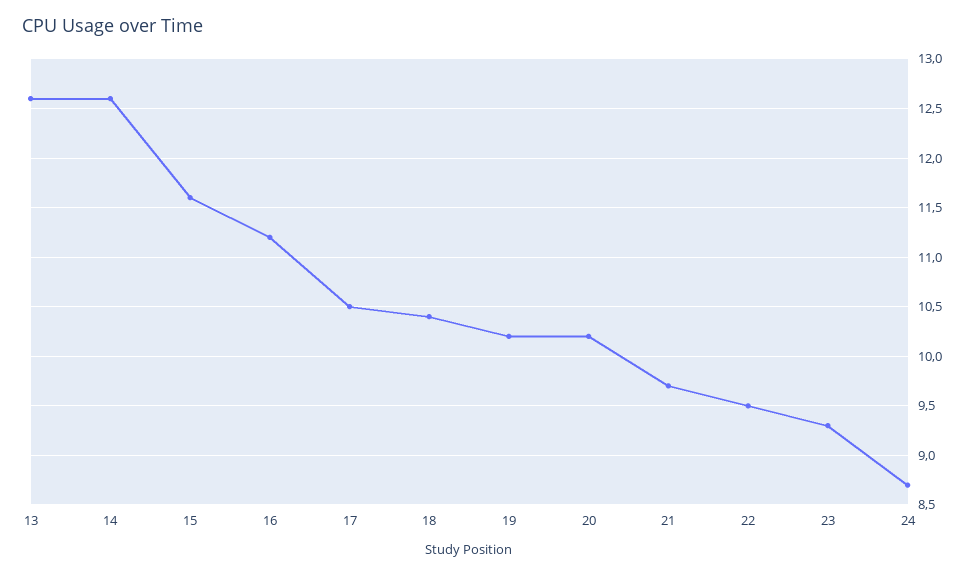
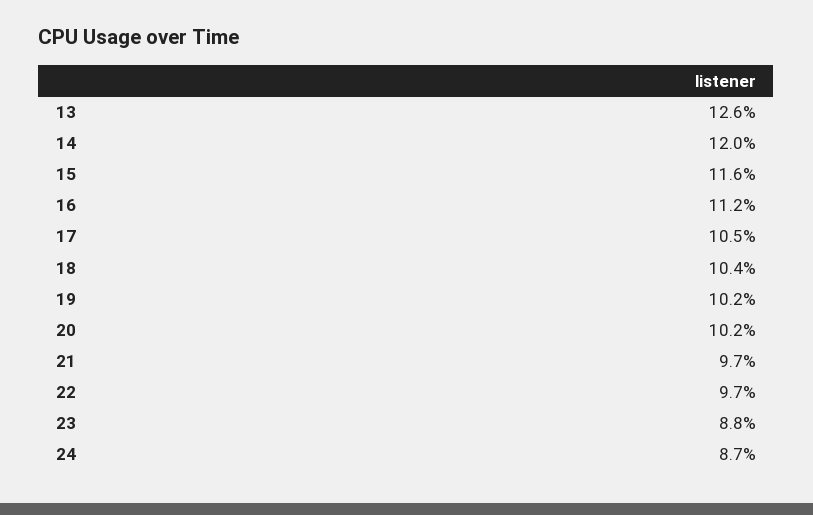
14: 12.6 -> 12
22: 9.5 -> 9.7
23: 9.3 -> 8.8

